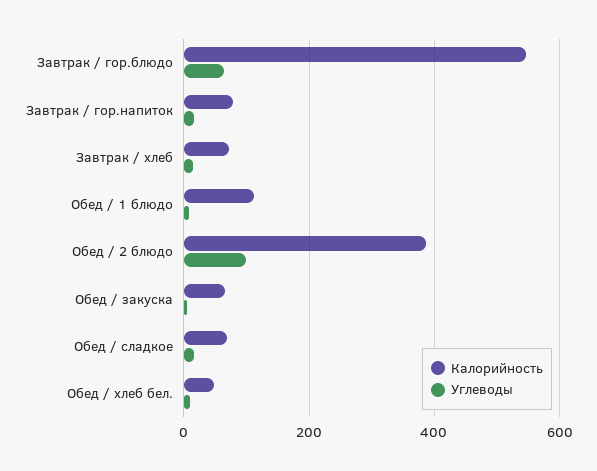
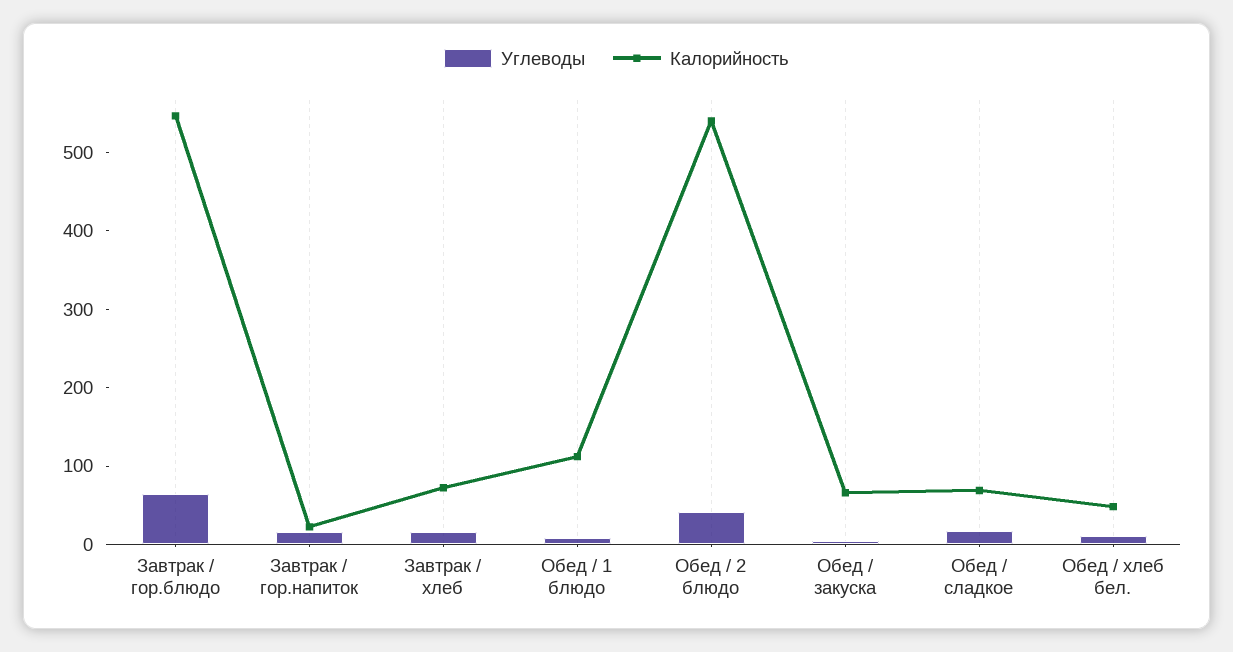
Калорийность, Завтрак / гор.напиток: 80 -> 20
Калорийность, Обед / 2 блюдо: 380 -> 540
Углеводы, Обед / 2 блюдо: 100 -> 40

